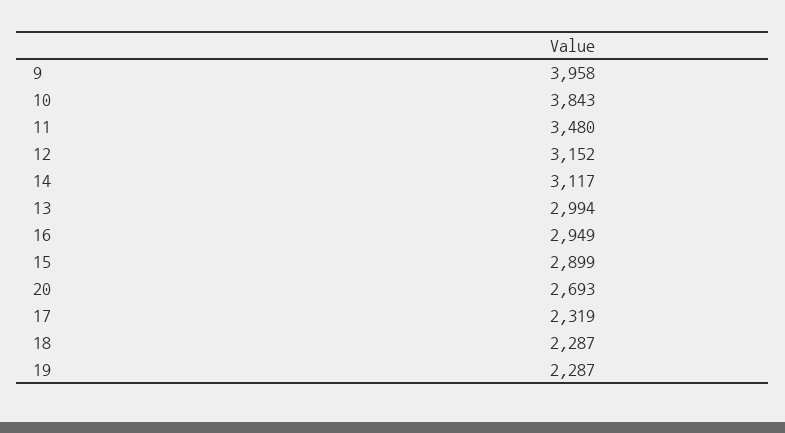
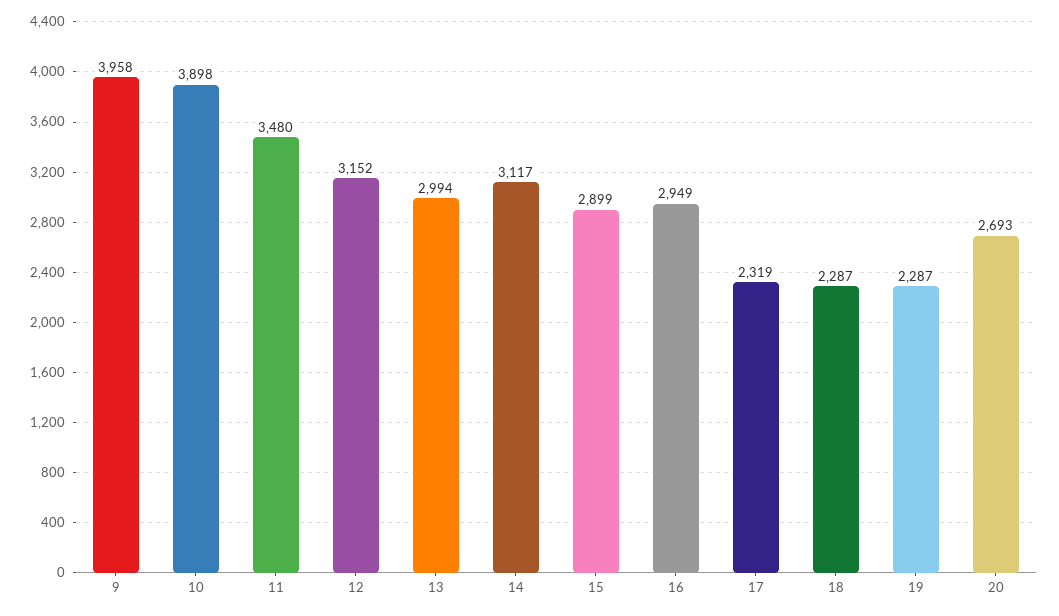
10: 3843 -> 3898

